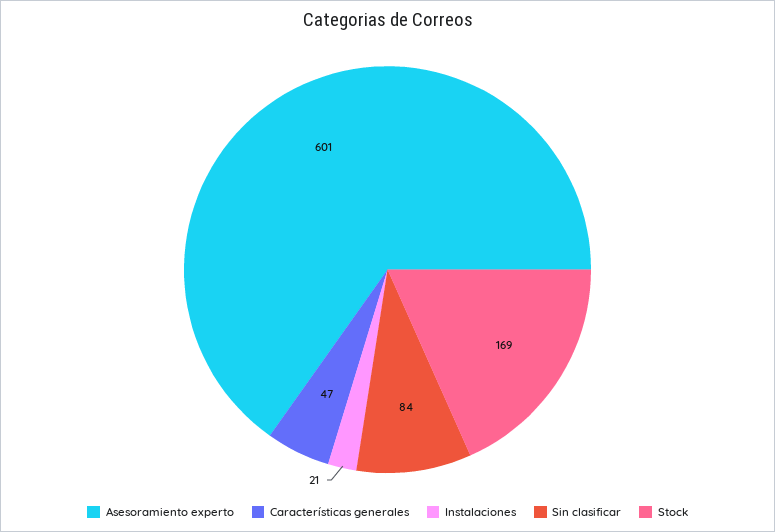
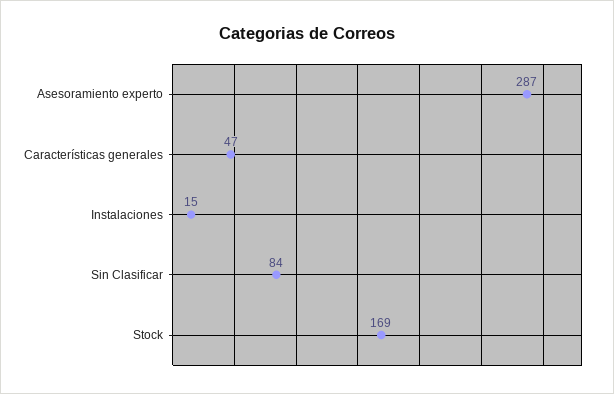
Asesoramiento experto: 601 -> 287
Instalaciones: 21 -> 15

